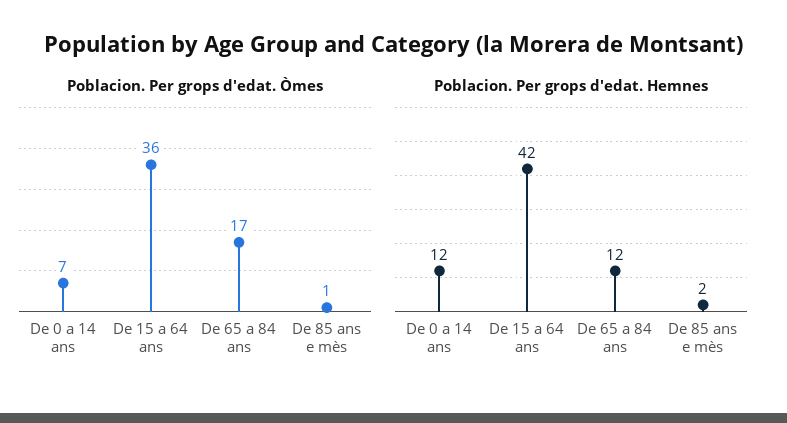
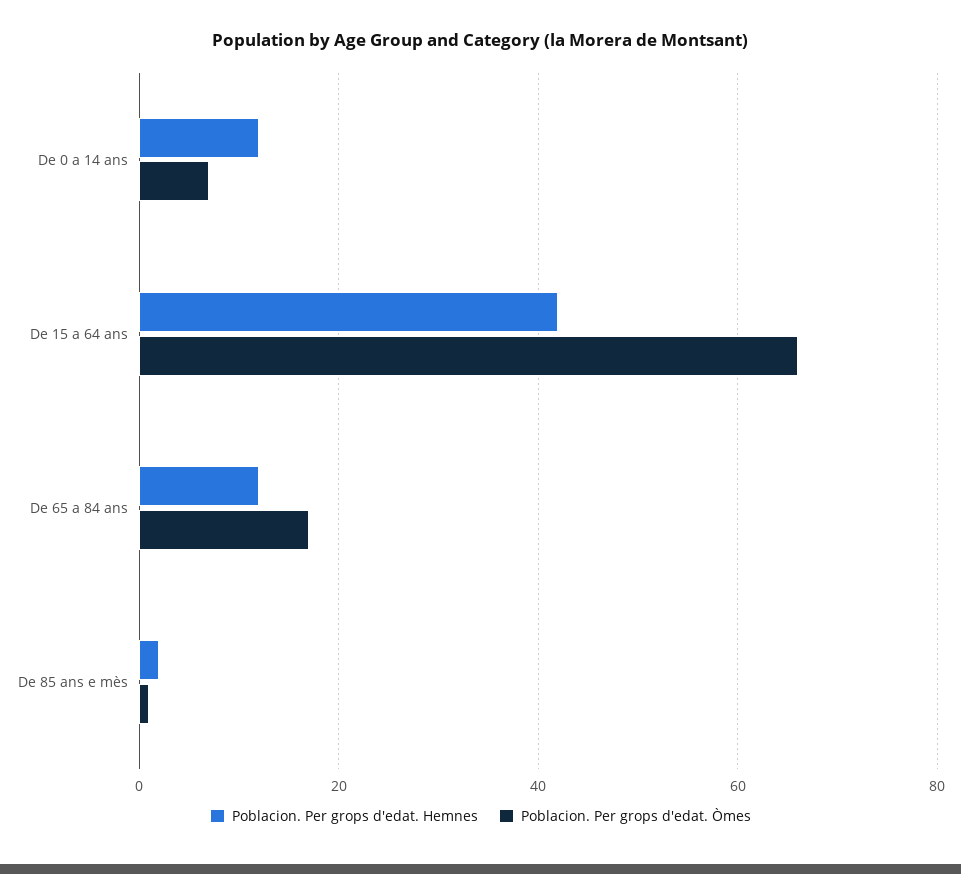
Poblacion. Per grops d'edat. Òmes, De 15 a 64 ans: 36 -> 65

